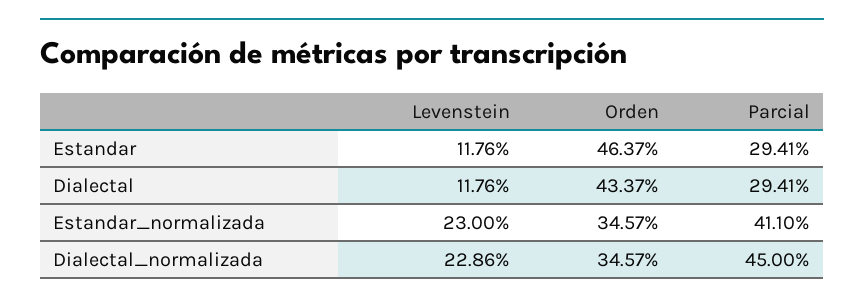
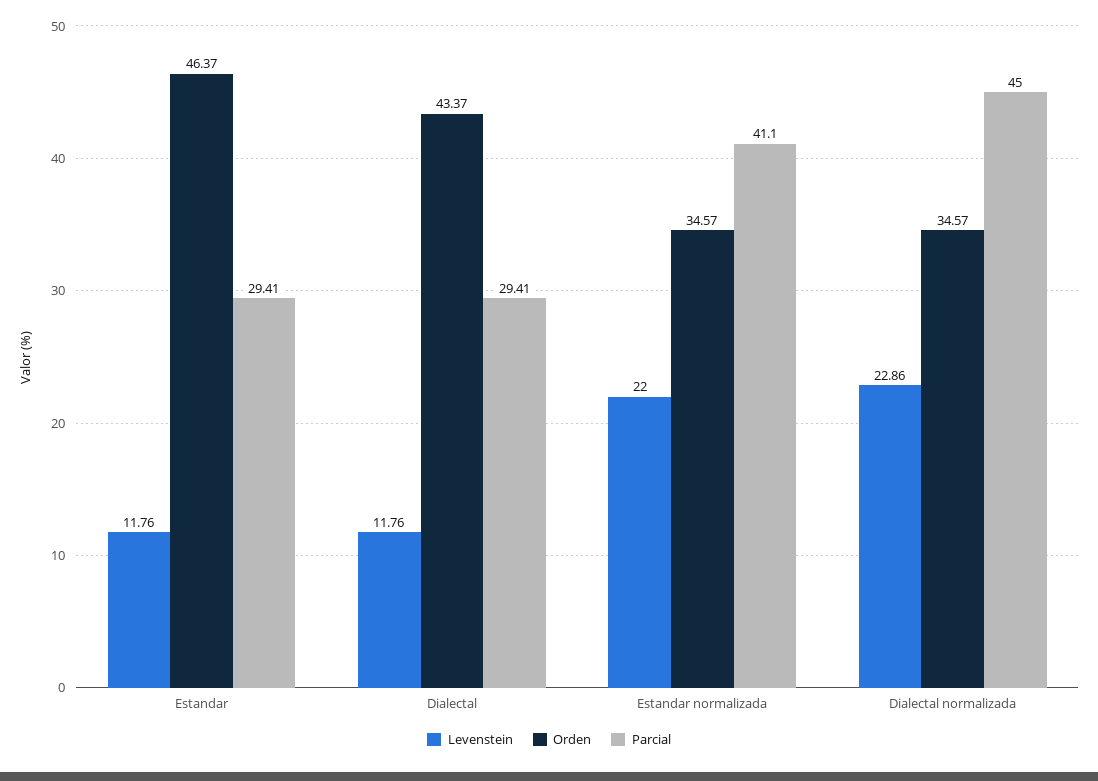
Levenstein, Estandar_normalizada: 23 -> 22

